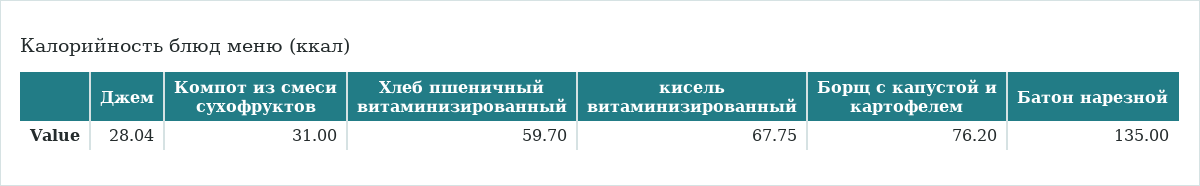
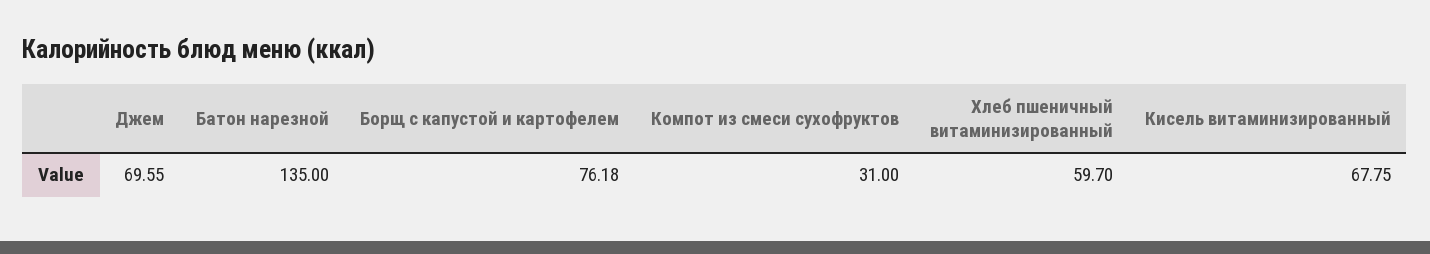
Джем: 28.04 -> 69.55
Борщ с капустой и картофелем: 76.2 -> 76.18

